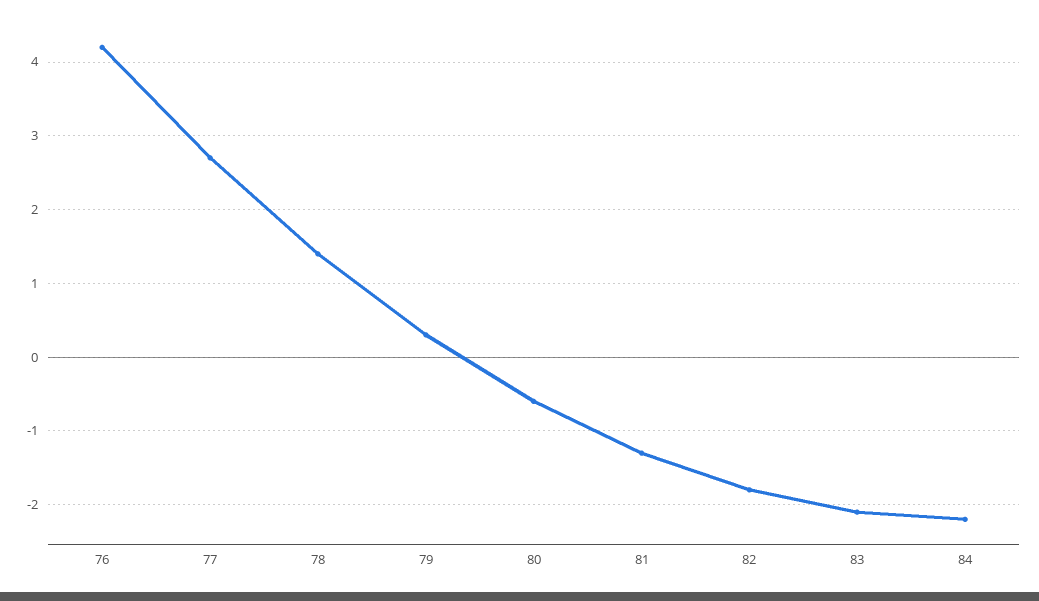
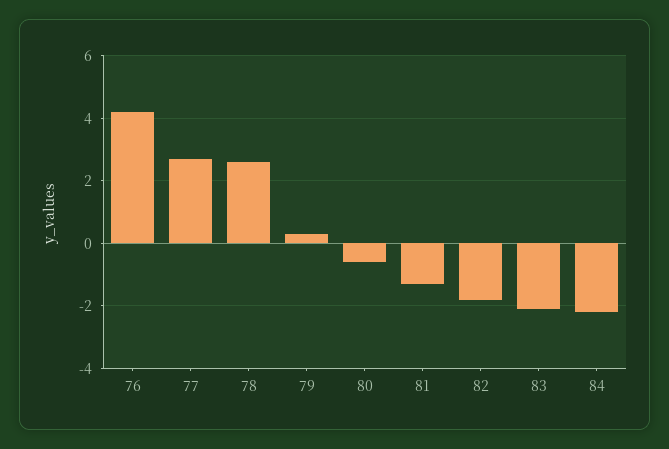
78: 1.4 -> 2.5

